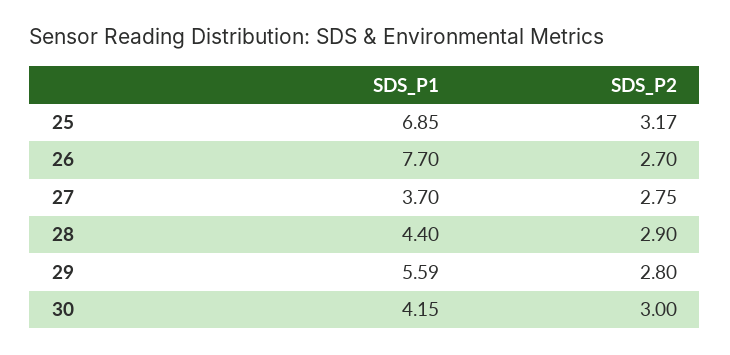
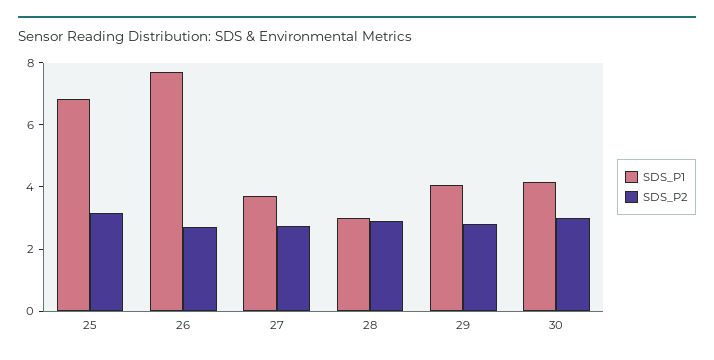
SDS_P1, 28: 4.4 -> 3
SDS_P1, 29: 5.59 -> 4

